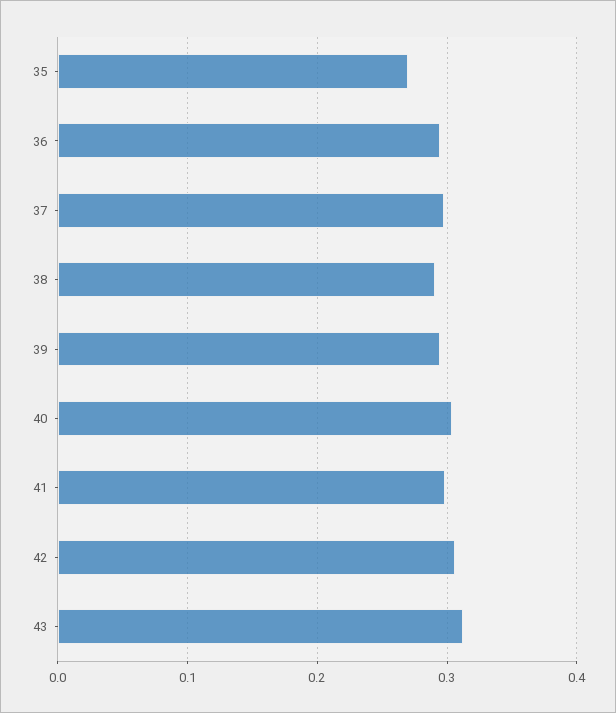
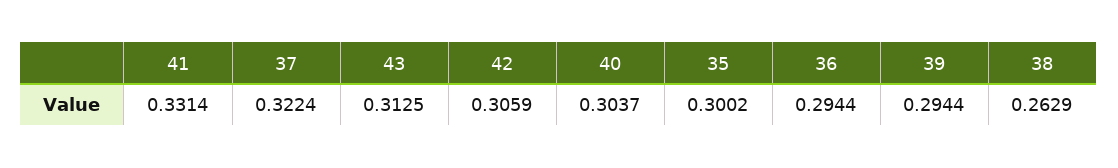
35: 0.27 -> 0.3002
37: 0.3 -> 0.3224
38: 0.29 -> 0.2629
41: 0.3 -> 0.3314

